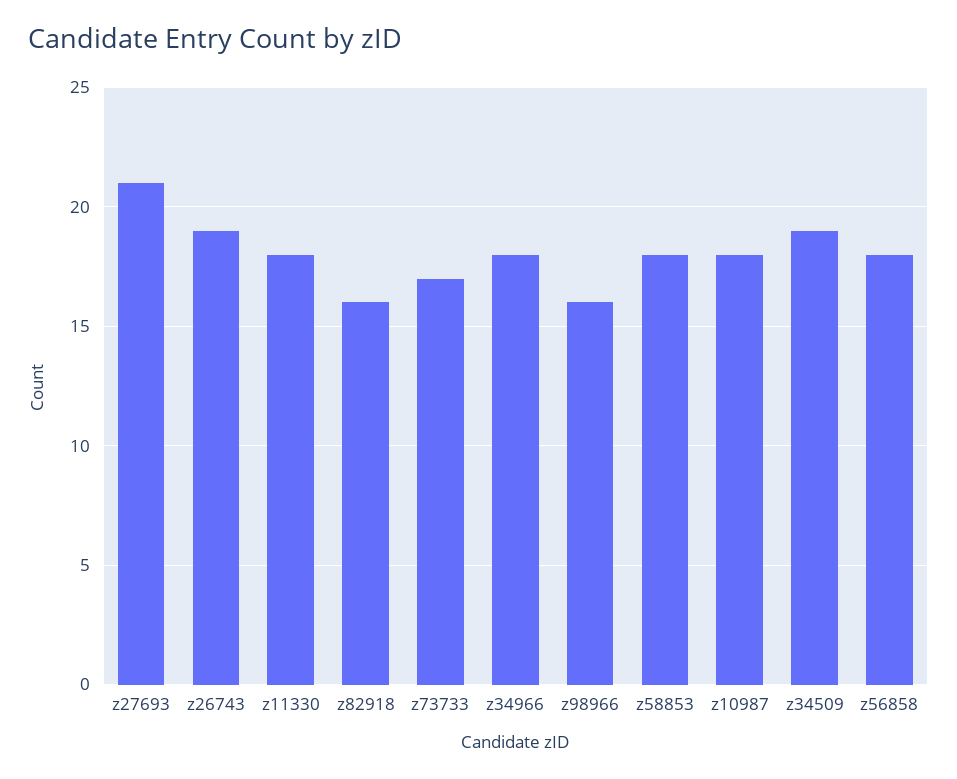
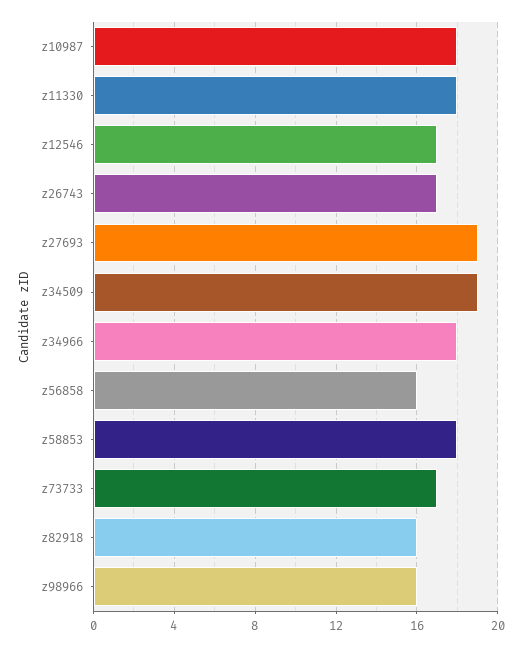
z27693: 21 -> 19
z26743: 19 -> 17
z56858: 18 -> 16
z12546: none -> 17

